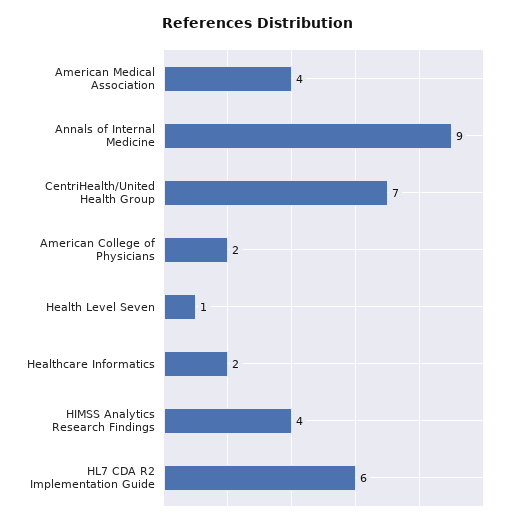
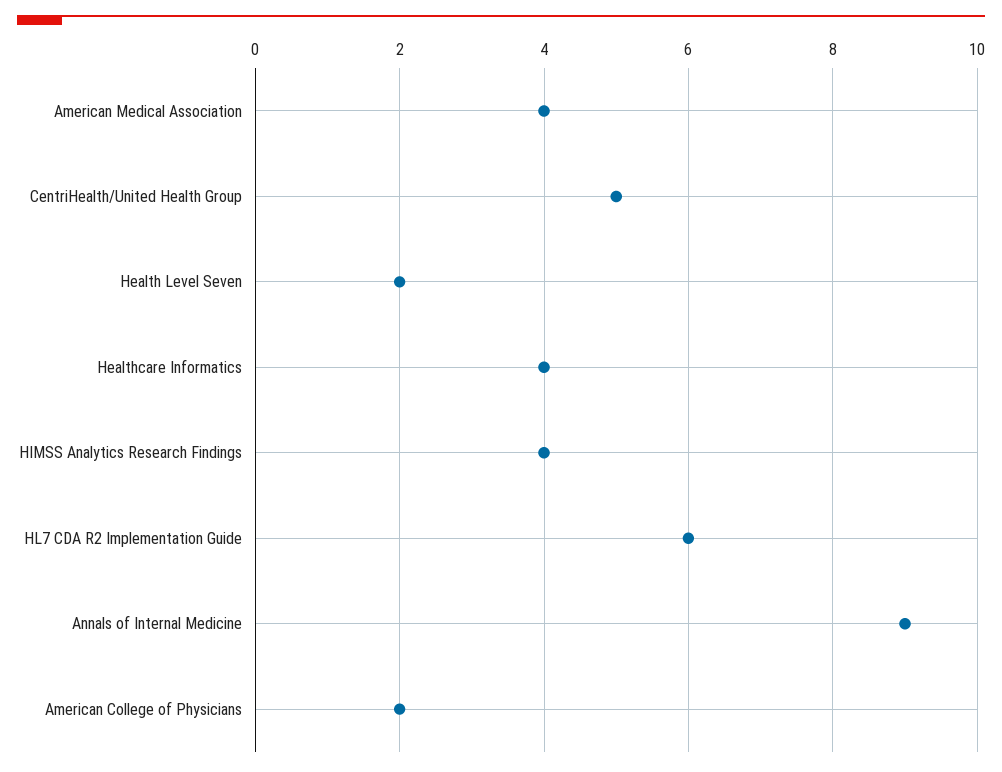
CentriHealth/United Health Group: 7 -> 5
Health Level Seven: 1 -> 2
Healthcare Informatics: 2 -> 4

